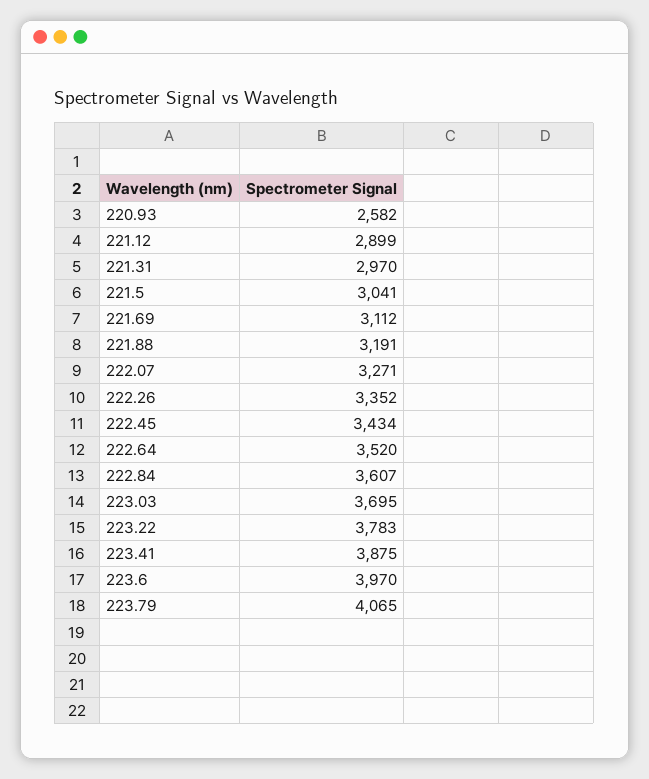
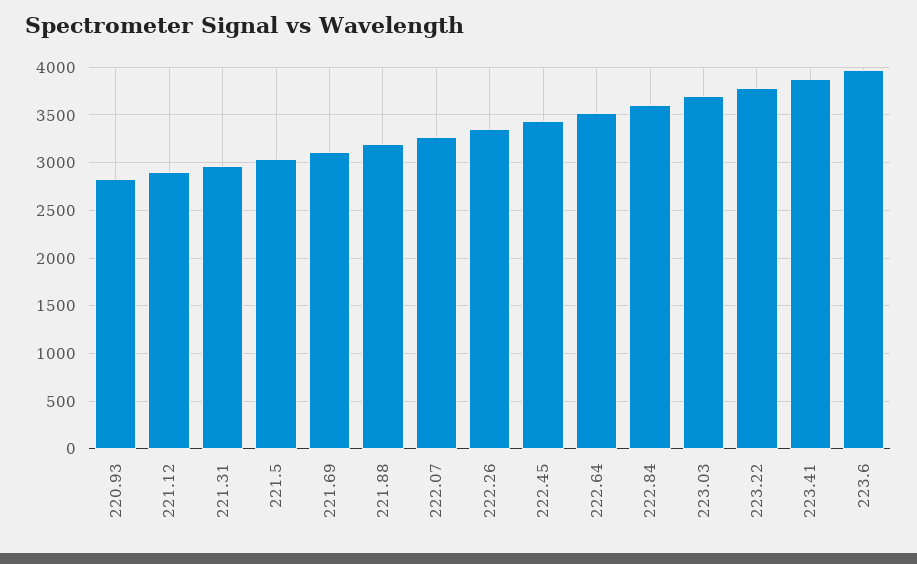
220.93: 2582 -> 2800
223.79: 4065 -> none

